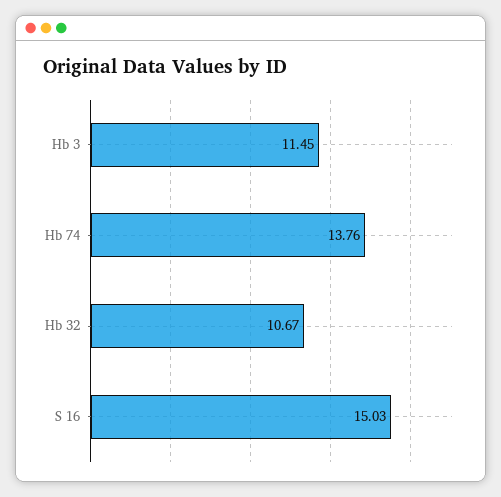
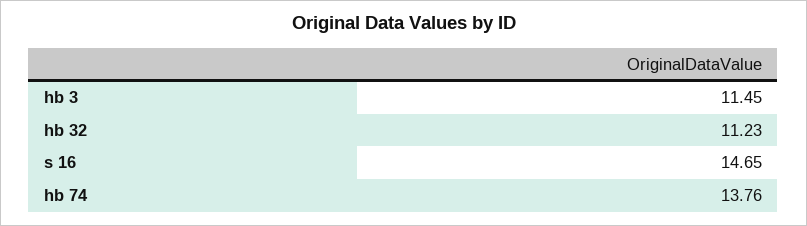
Hb 32: 10.67 -> 11.23
S 16: 15.03 -> 14.65

